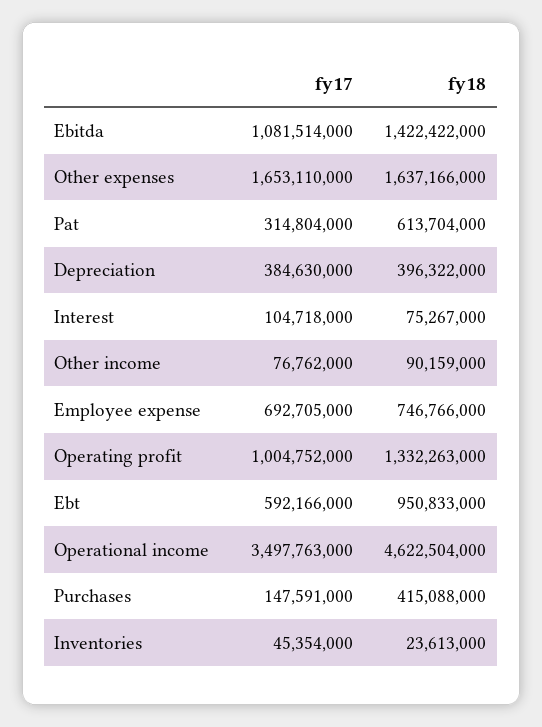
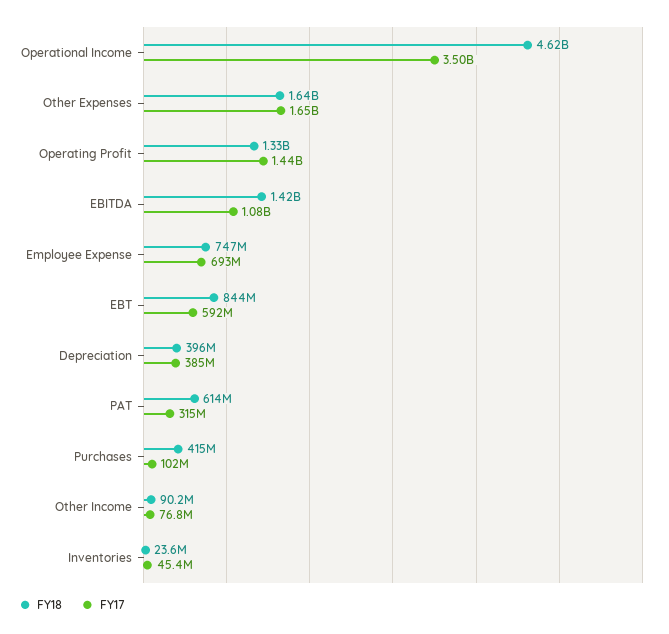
fy17, Interest: 104718000 -> none
fy18, Interest: 75267000 -> none
fy17, Operating profit: 1004752000 -> 1440000000
fy18, Ebt: 950833000 -> 844000000
fy17, Purchases: 147591000 -> 102000000

